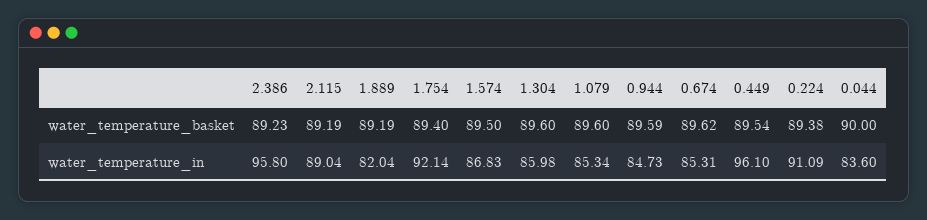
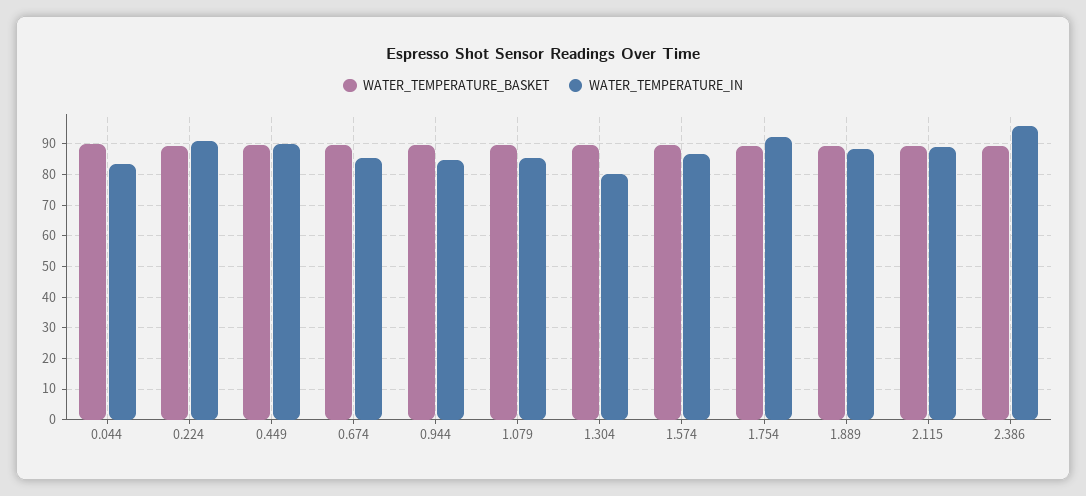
water_temperature_in, 1.889: 82.04 -> 88
water_temperature_in, 1.304: 85.98 -> 80
water_temperature_in, 0.449: 96.1 -> 90

